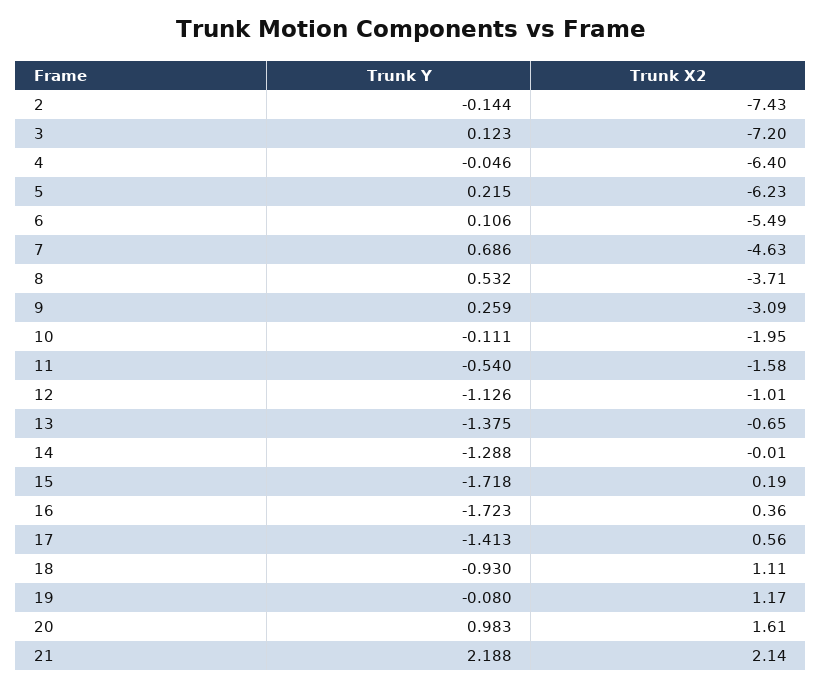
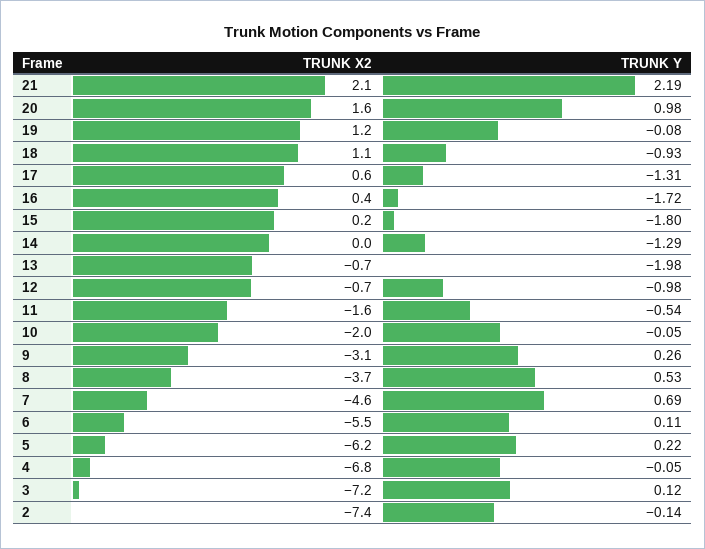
Trunk X2, 4: -6.4 -> -6.8
Trunk Y, 10: -0.111 -> -0.05
Trunk Y, 12: -1.126 -> -0.98
Trunk X2, 12: -1.01 -> -0.7
Trunk Y, 13: -1.375 -> -1.98
Trunk Y, 15: -1.718 -> -1.8
Trunk Y, 17: -1.413 -> -1.31

